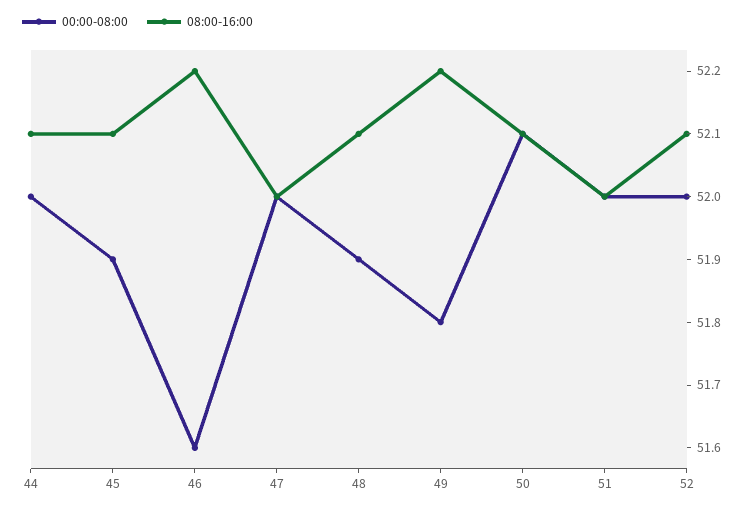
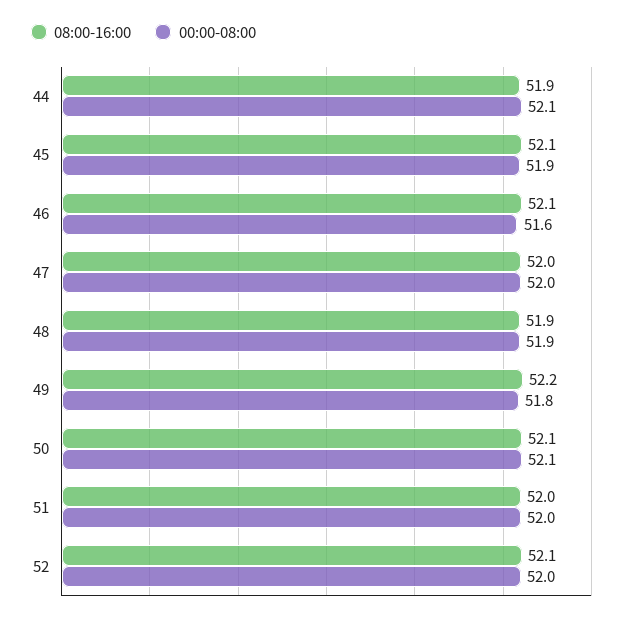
00:00-08:00, 44: 52 -> 52.1
08:00-16:00, 44: 52.1 -> 51.9
08:00-16:00, 46: 52.2 -> 52.1
08:00-16:00, 48: 52.1 -> 51.9

